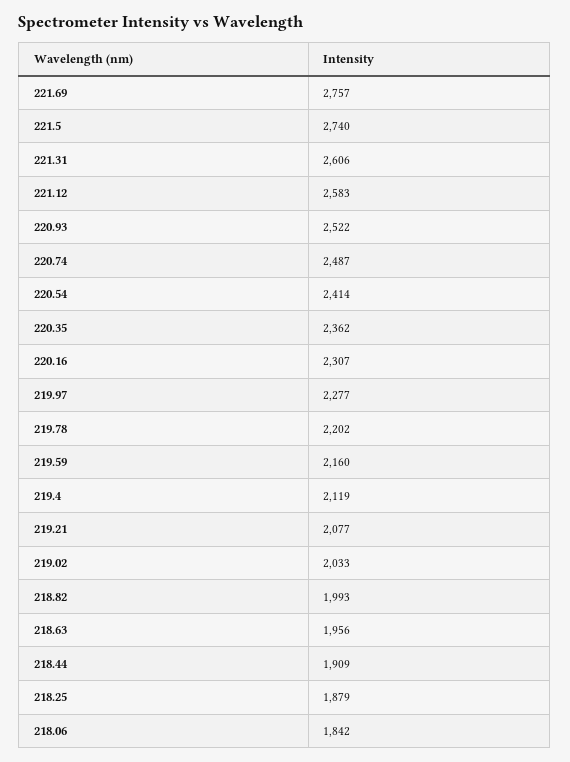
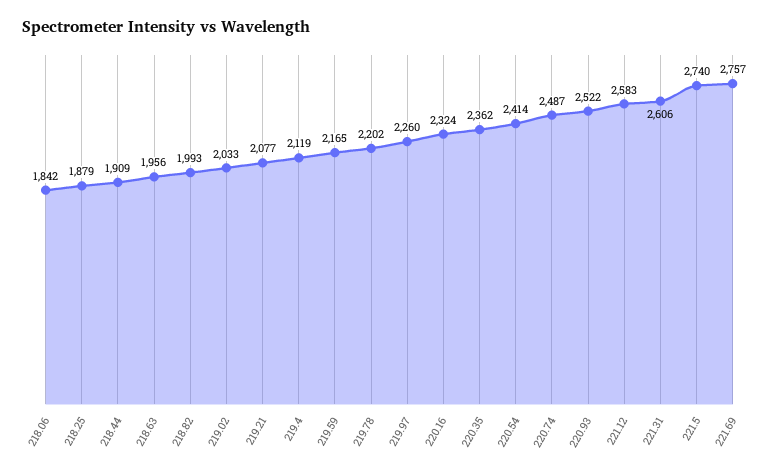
220.16: 2307 -> 2324
219.97: 2277 -> 2260
219.59: 2160 -> 2165

